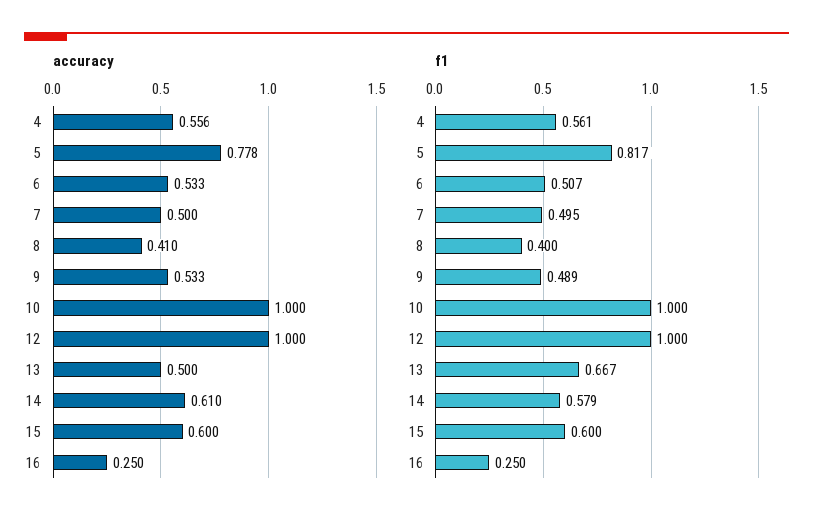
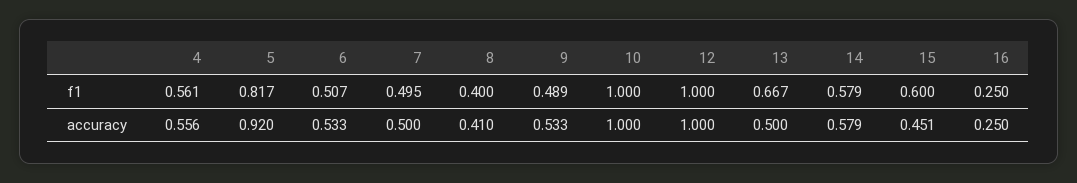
accuracy, 5: 0.778 -> 0.92
accuracy, 14: 0.61 -> 0.579
accuracy, 15: 0.6 -> 0.451

